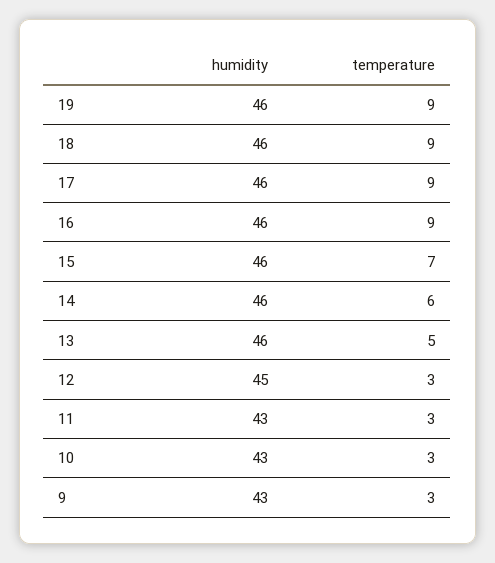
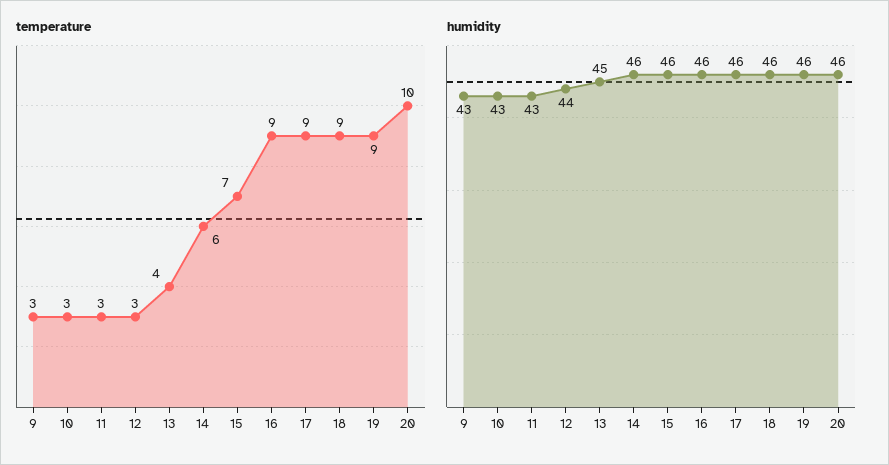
humidity, 13: 46 -> 45
temperature, 13: 5 -> 4
humidity, 12: 45 -> 44
temperature, 20: none -> 10
humidity, 20: none -> 46

